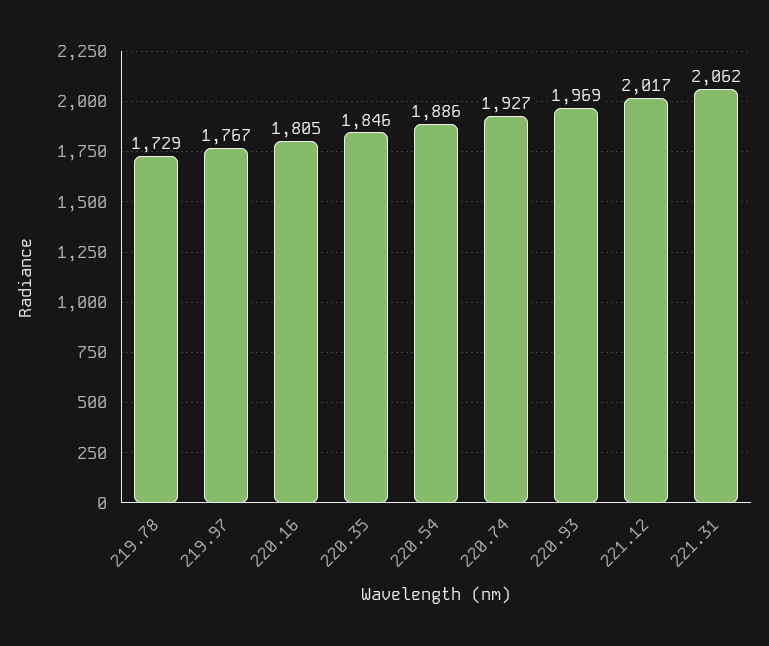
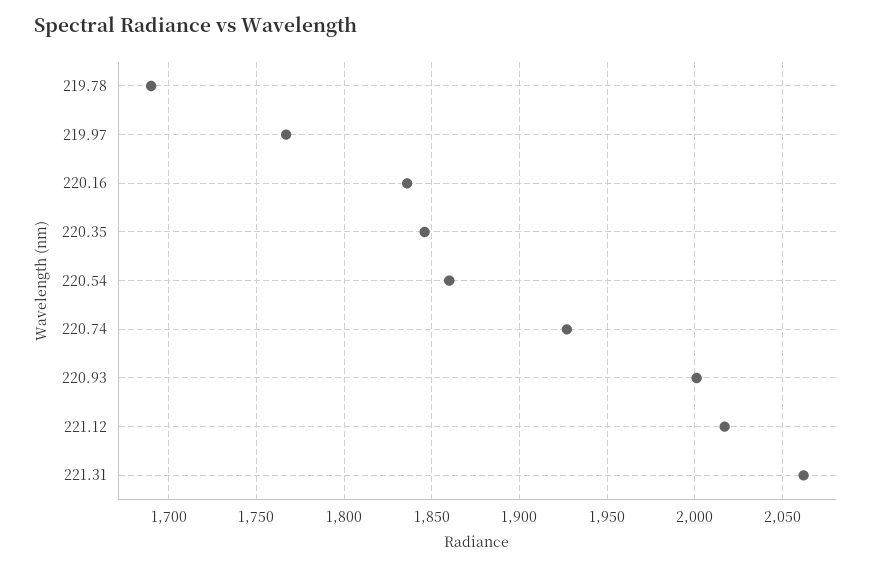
219.78: 1729 -> 1690
220.16: 1805 -> 1835
220.54: 1886 -> 1860
220.93: 1969 -> 2000

